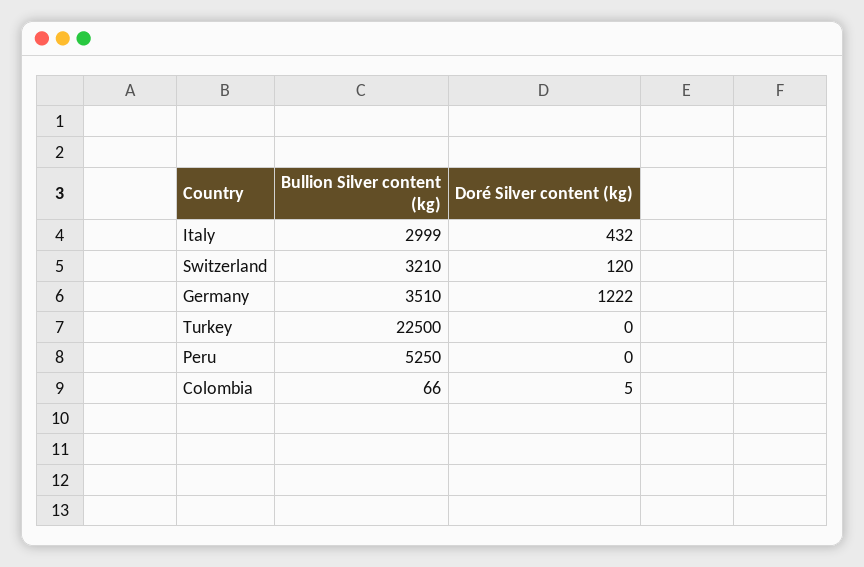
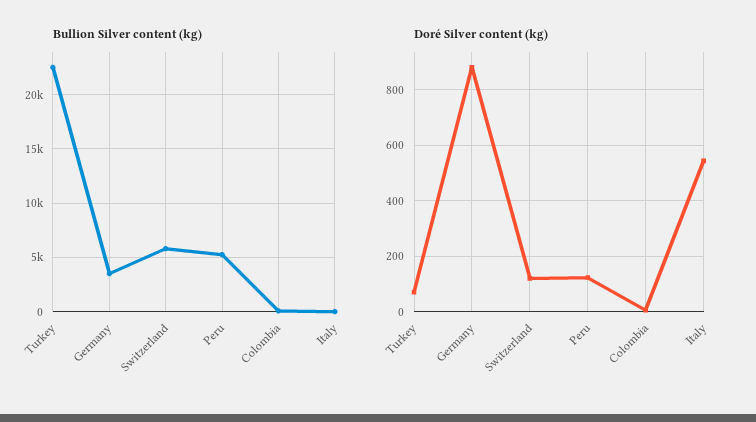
Bullion Silver content (kg), Italy: 2999 -> 0
Doré Silver content (kg), Italy: 432 -> 550
Bullion Silver content (kg), Switzerland: 3210 -> 6000
Doré Silver content (kg), Germany: 1222 -> 875
Doré Silver content (kg), Turkey: 0 -> 75
Doré Silver content (kg), Peru: 0 -> 125

